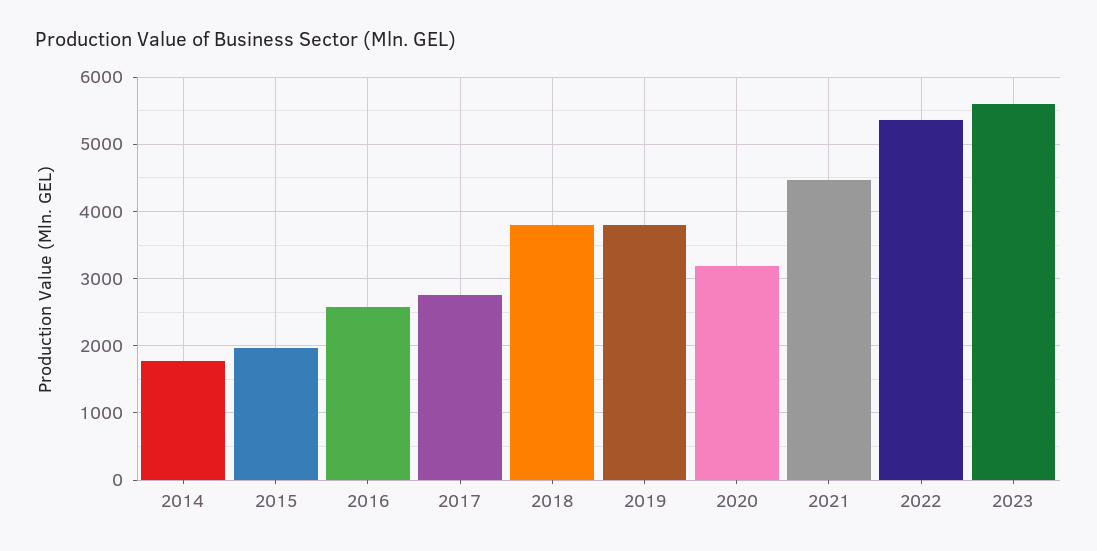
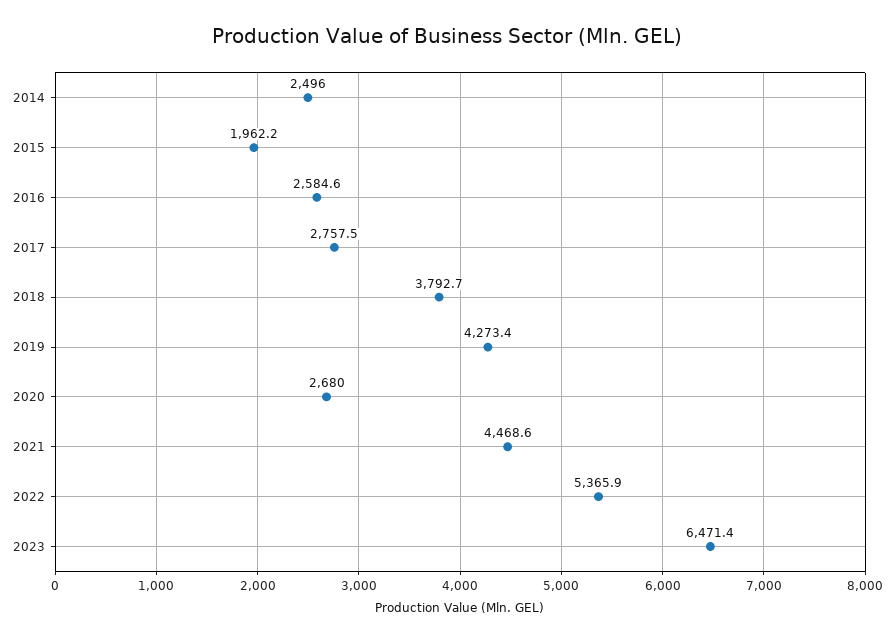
2014: 1800 -> 2496
2019: 3800 -> 4273.4
2020: 3200 -> 2680
2023: 5600 -> 6471.4

